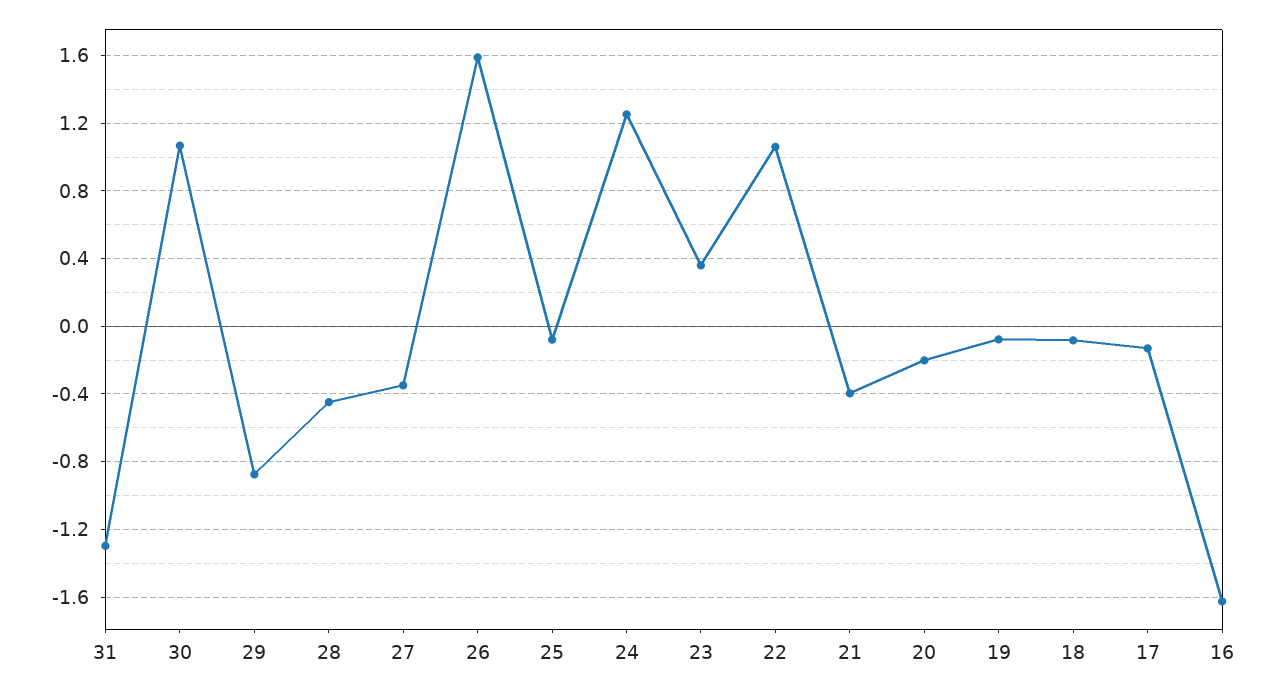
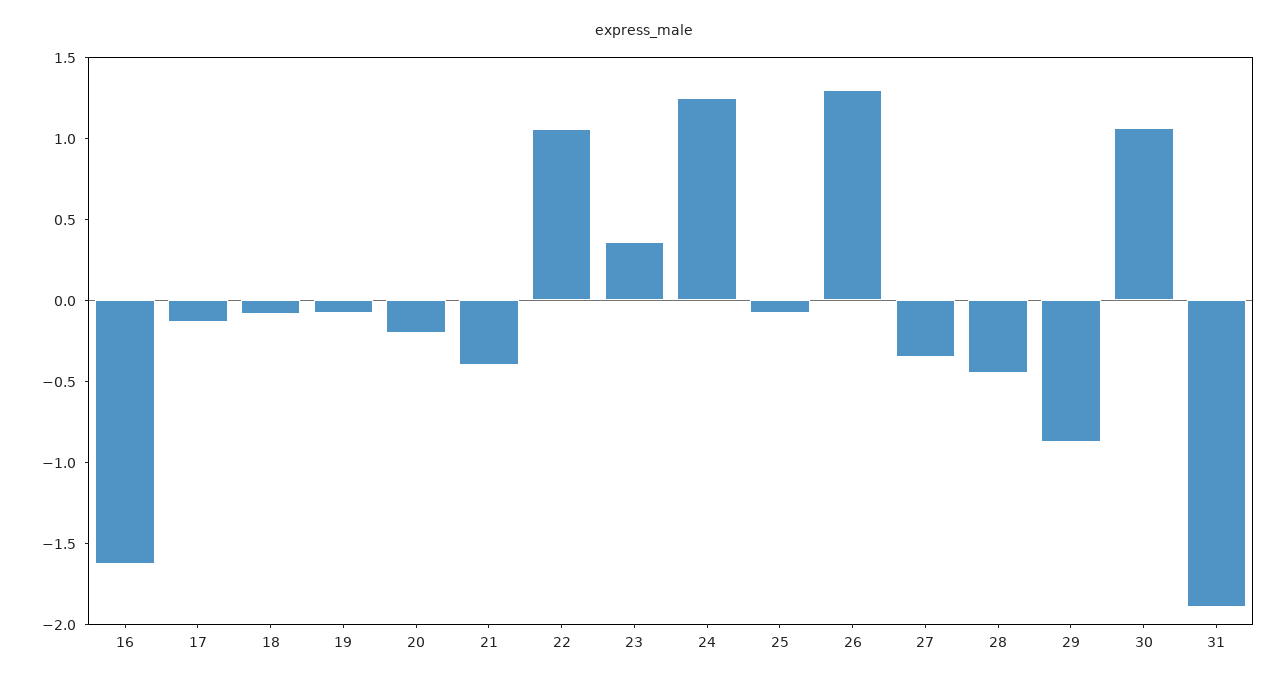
31: -1.3 -> -1.9
26: 1.6 -> 1.3

